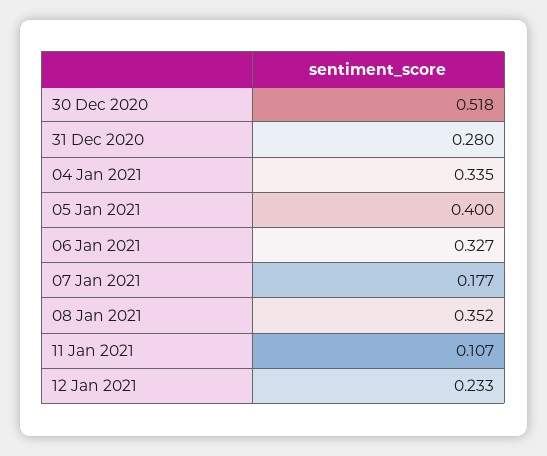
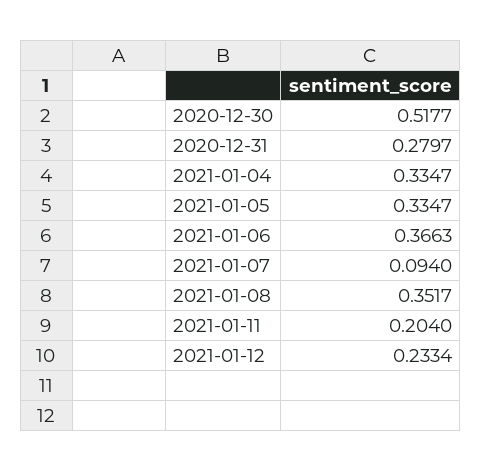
05 Jan 2021: 0.4 -> 0.3347
06 Jan 2021: 0.327 -> 0.3663
07 Jan 2021: 0.177 -> 0.094
11 Jan 2021: 0.107 -> 0.204

